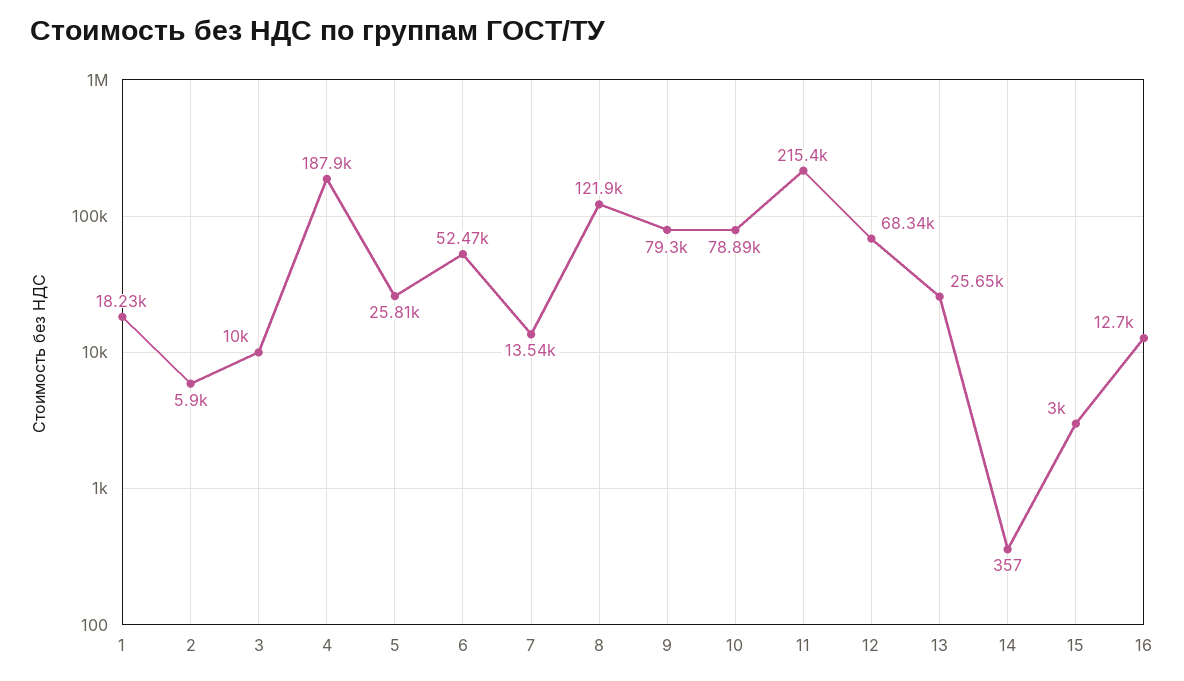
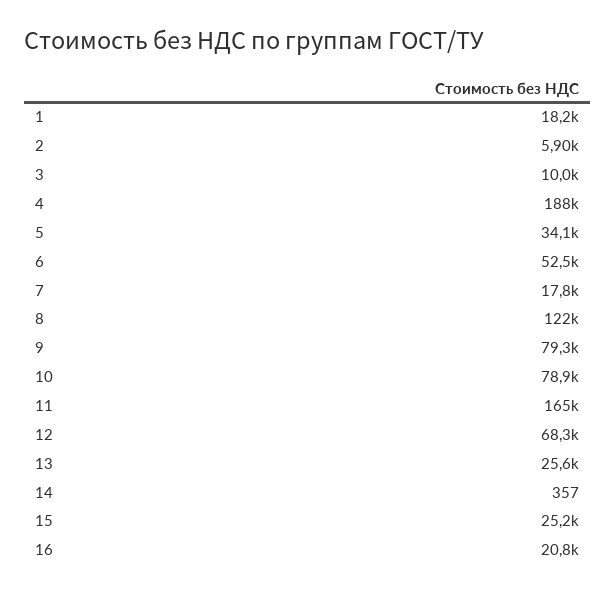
5: 25810 -> 34100
7: 13540 -> 17800
11: 215400 -> 165000
15: 3000 -> 25200
16: 12700 -> 20800

